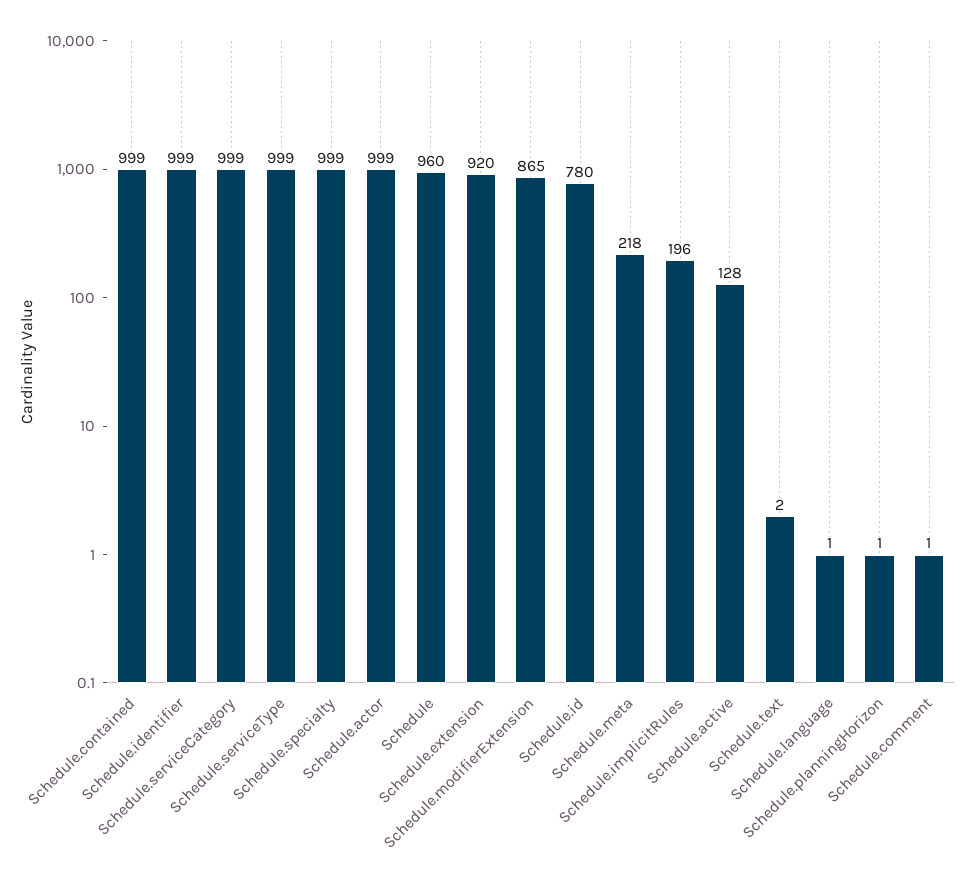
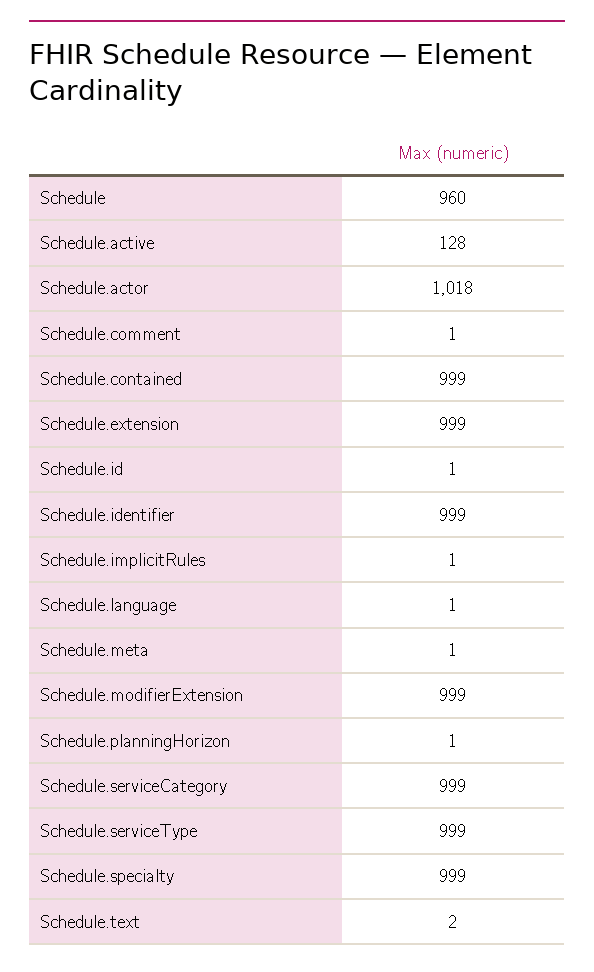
Schedule.actor: 999 -> 1018
Schedule.extension: 920 -> 999
Schedule.modifierExtension: 865 -> 999
Schedule.id: 780 -> 1
Schedule.meta: 218 -> 1
Schedule.implicitRules: 196 -> 1

